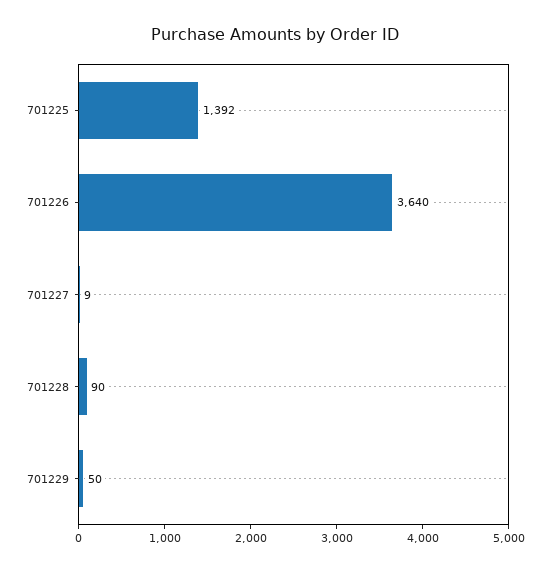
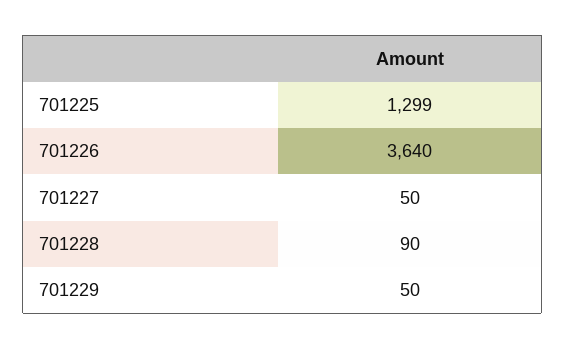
701225: 1392 -> 1299
701227: 9 -> 50

